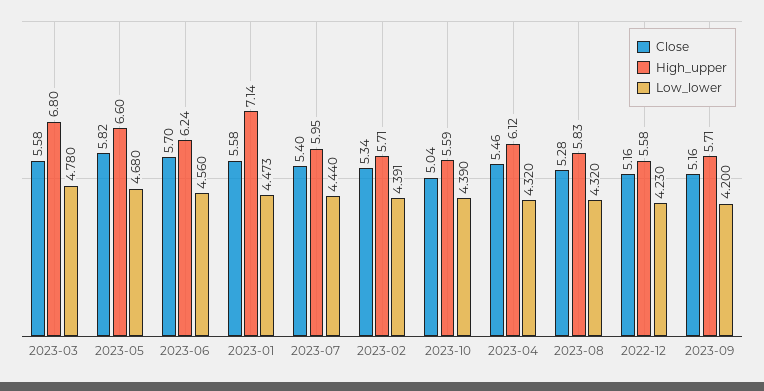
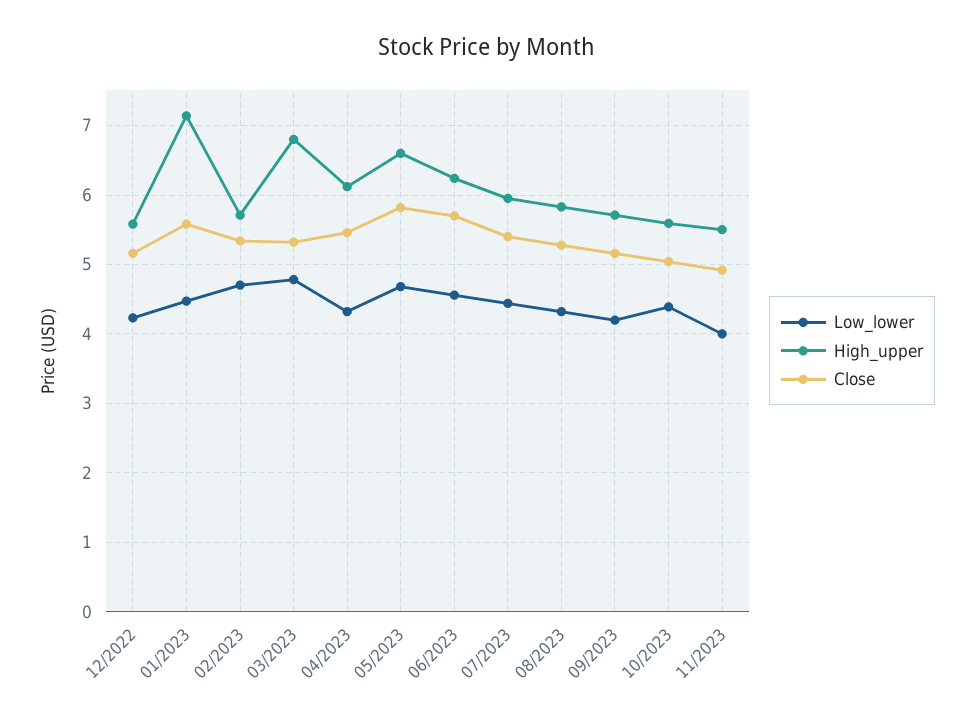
Close, 2023-03: 5.58 -> 5.3
Low_lower, 2023-02: 4.391 -> 4.7
Low_lower, 11/2023: none -> 4
High_upper, 11/2023: none -> 5.5
Close, 11/2023: none -> 4.9

